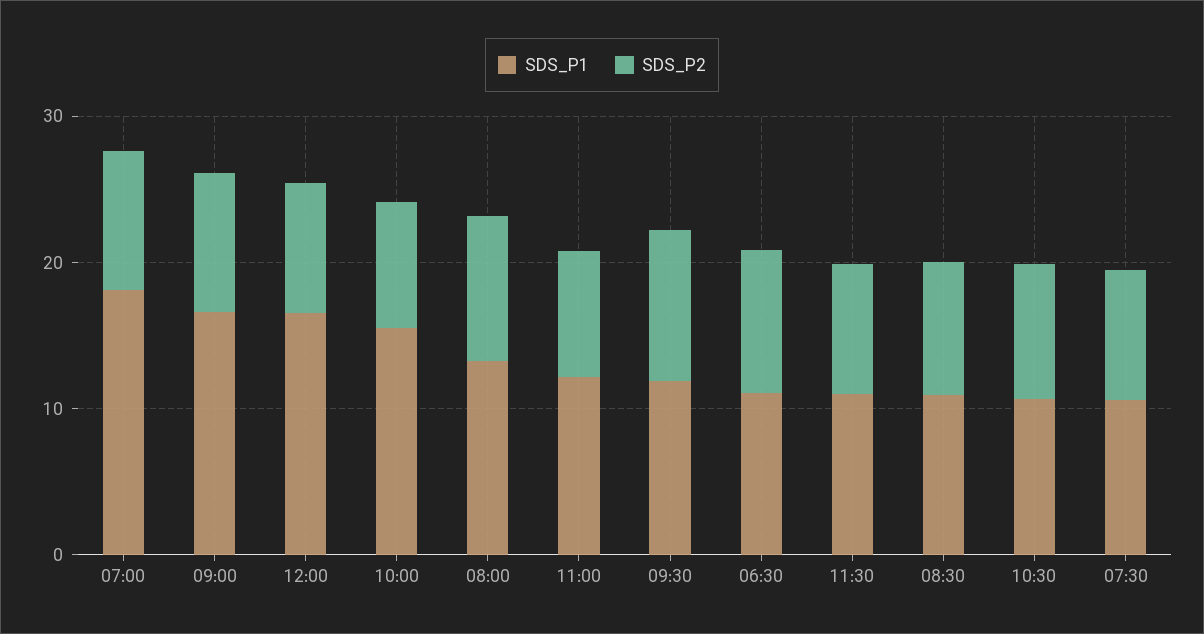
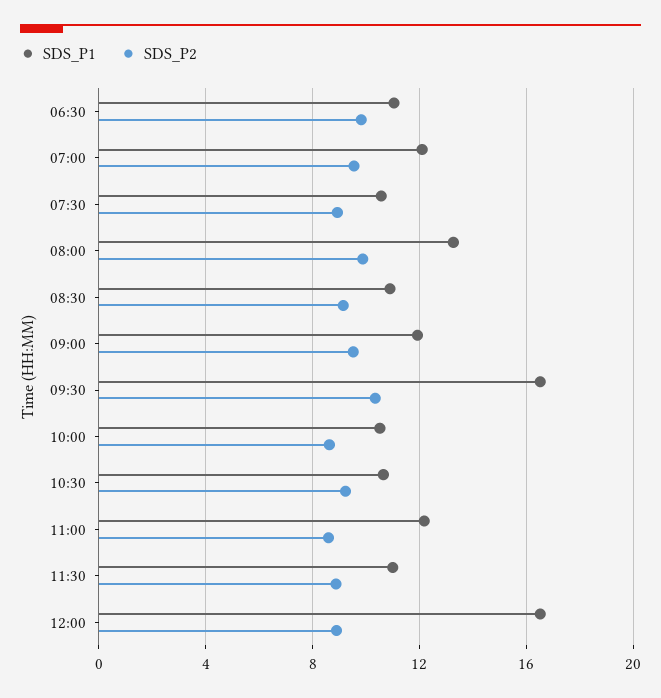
SDS_P1, 07:00: 18 -> 12
SDS_P1, 09:00: 16 -> 12
SDS_P1, 10:00: 16 -> 10.5
SDS_P1, 09:30: 12 -> 16.5

